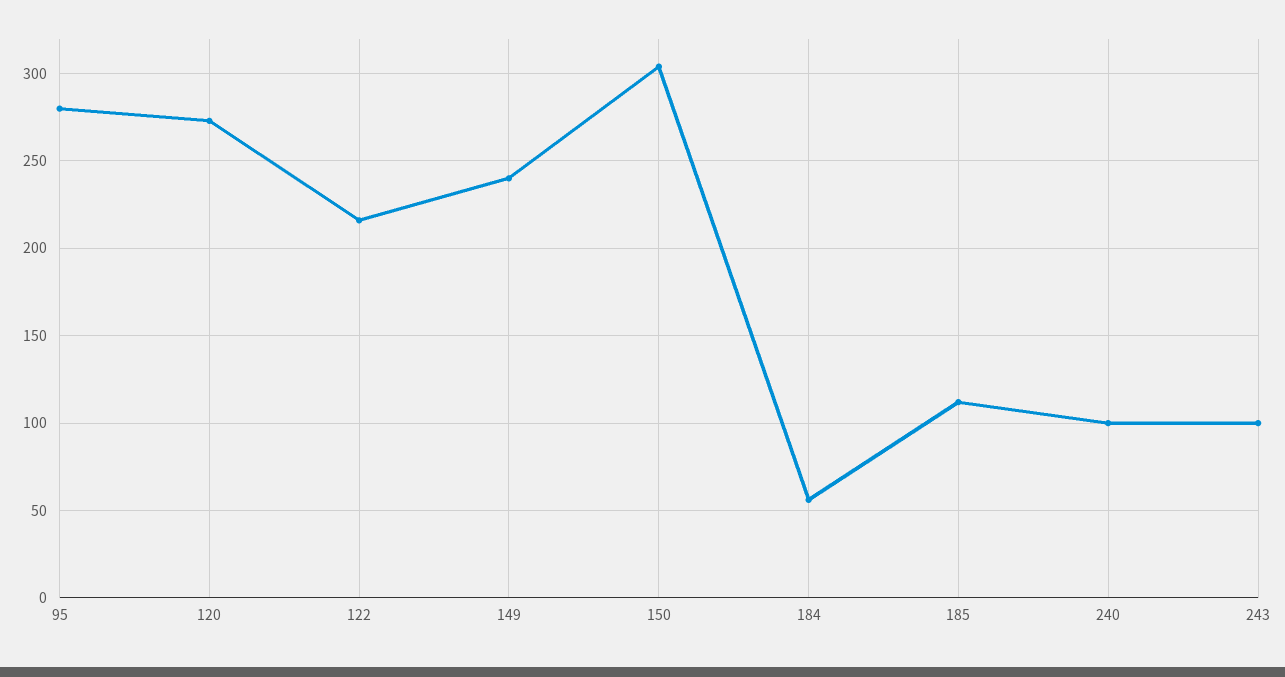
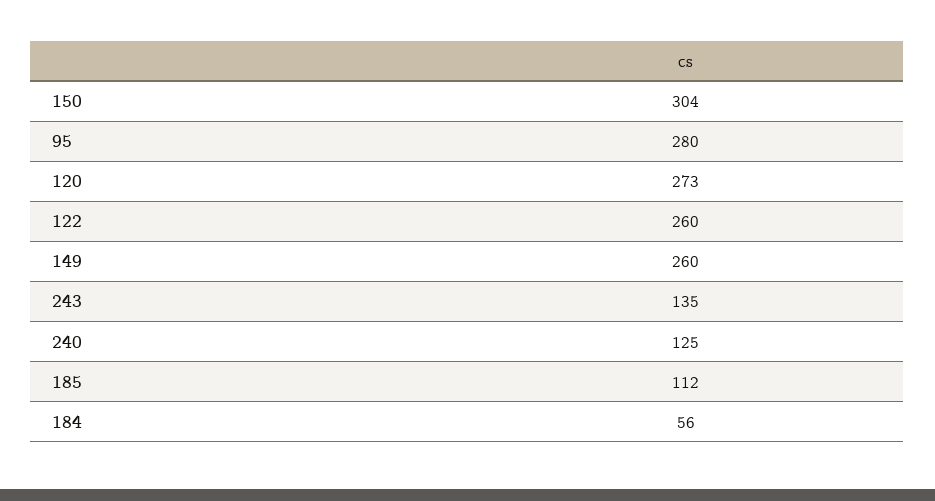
122: 215 -> 260
149: 240 -> 260
240: 100 -> 125
243: 100 -> 135

